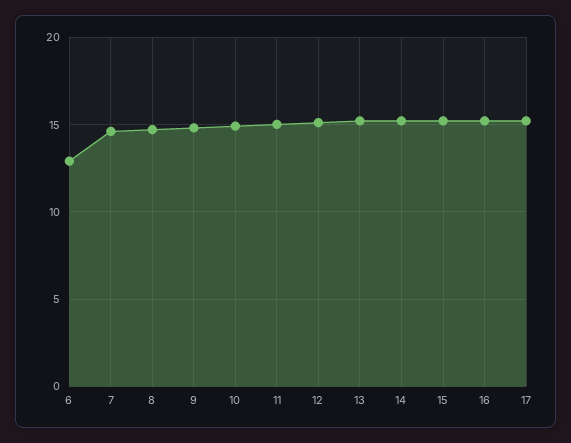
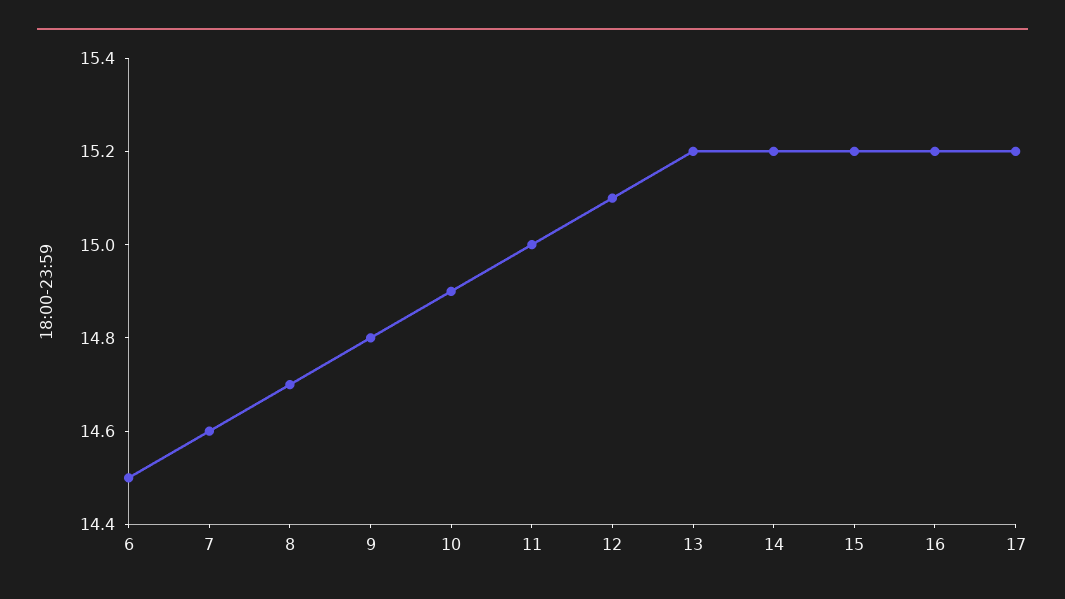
6: 13 -> 14.5

